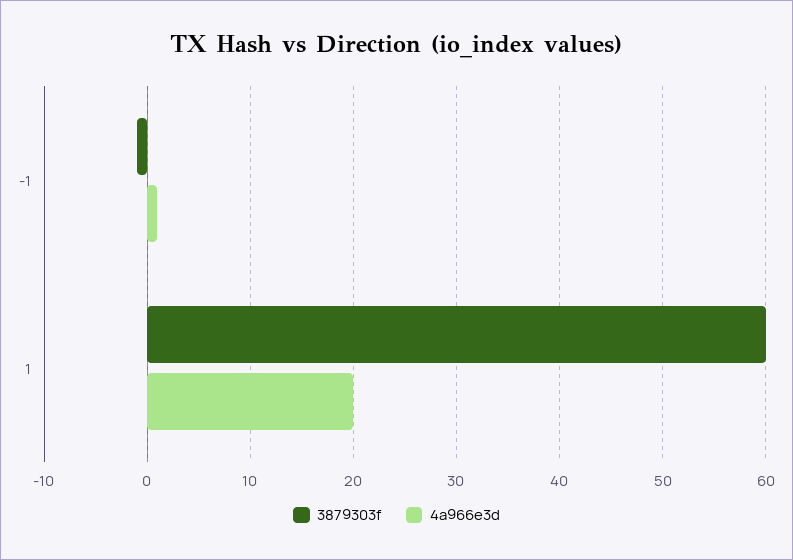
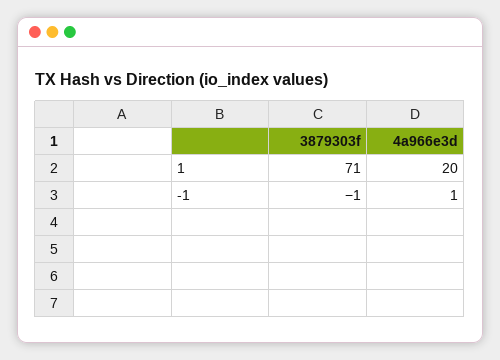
3879303f, 1: 60 -> 71

